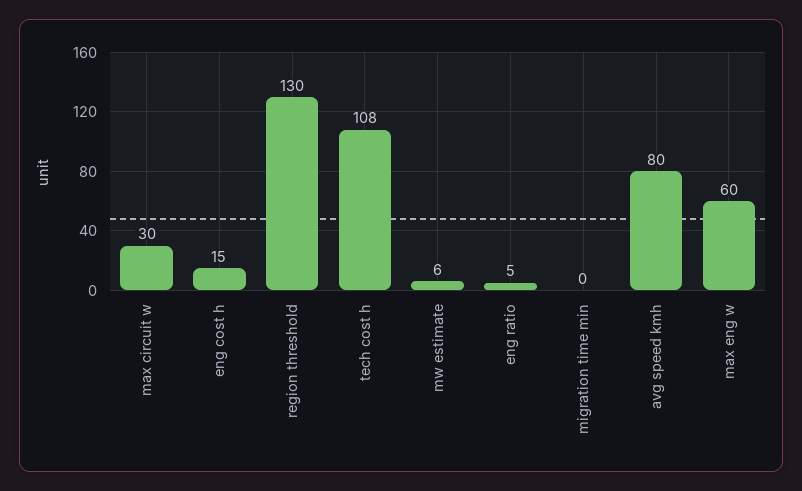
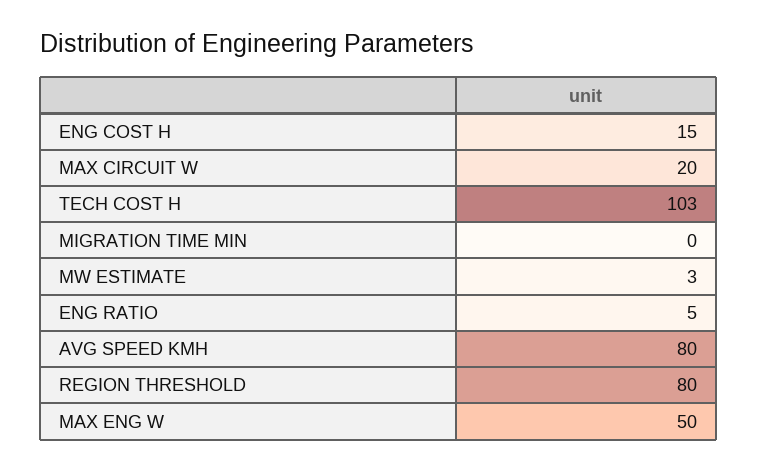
max circuit w: 30 -> 20
region threshold: 130 -> 80
tech cost h: 108 -> 103
mw estimate: 6 -> 3
max eng w: 60 -> 50

